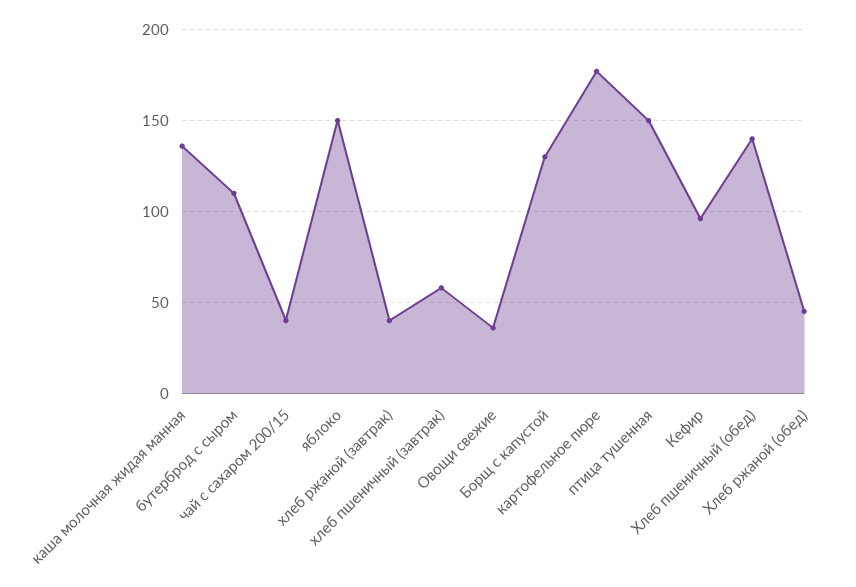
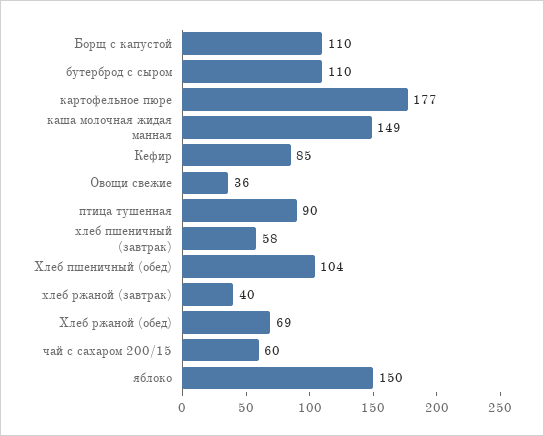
каша молочная жидая манная: 135 -> 149
чай с сахаром 200/15: 40 -> 60
Борщ с капустой: 130 -> 110
птица тушенная: 150 -> 90
Кефир: 95 -> 85
Хлеб пшеничный (обед): 140 -> 104
Хлеб ржаной (обед): 45 -> 69

